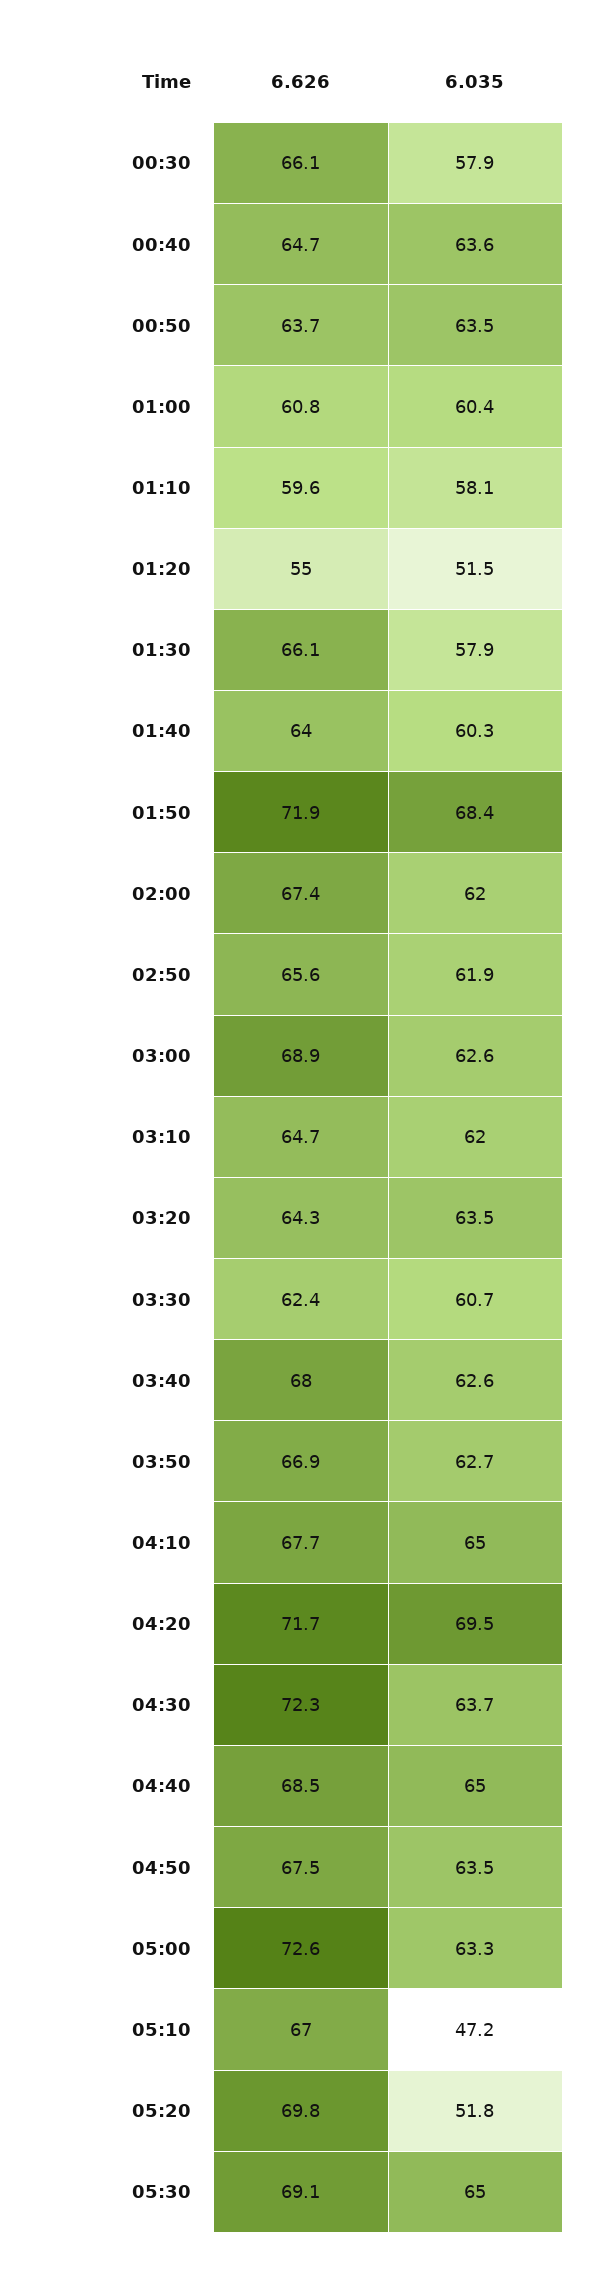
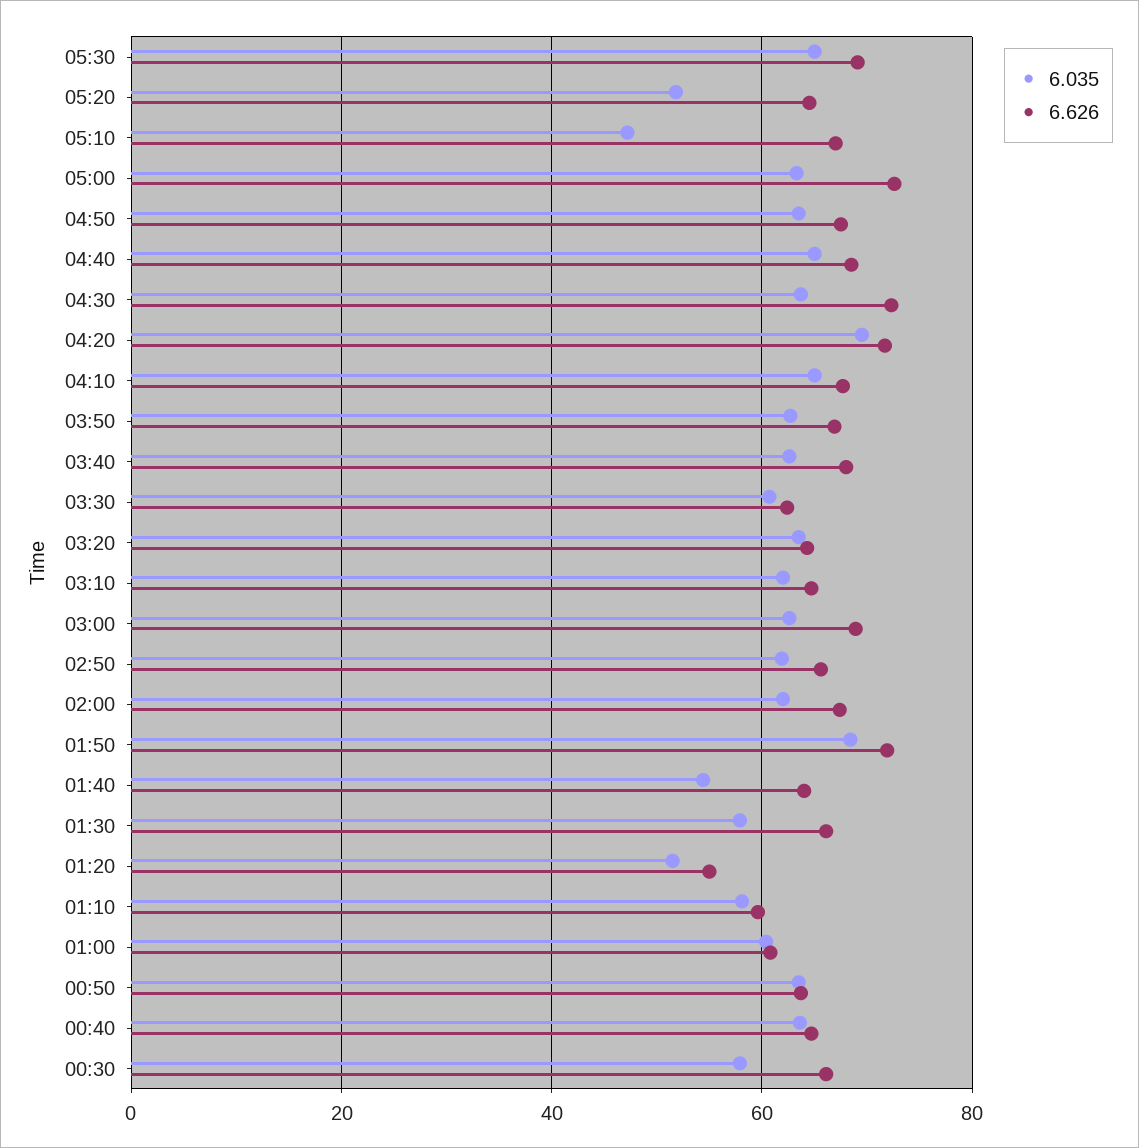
6.035, 01:40: 60.3 -> 54
6.626, 05:20: 69.8 -> 64

